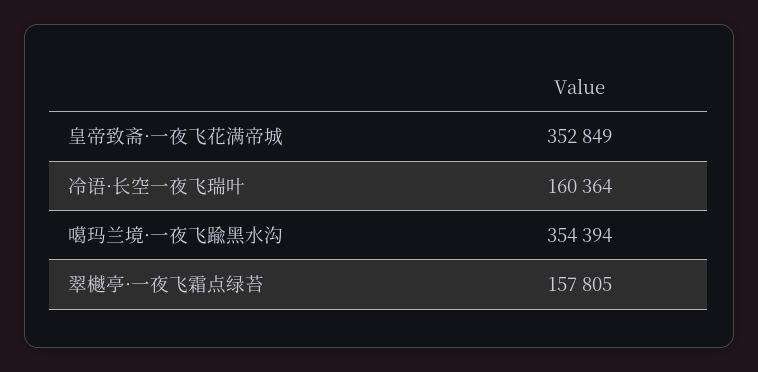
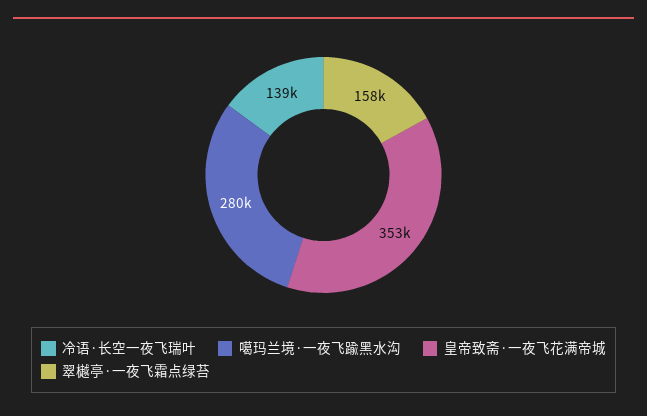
冷语·长空一夜飞瑞叶: 160364 -> 139000
噶玛兰境·一夜飞踰黑水沟: 354394 -> 280000

